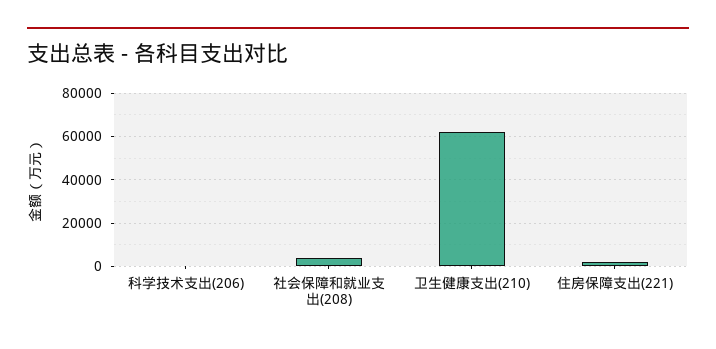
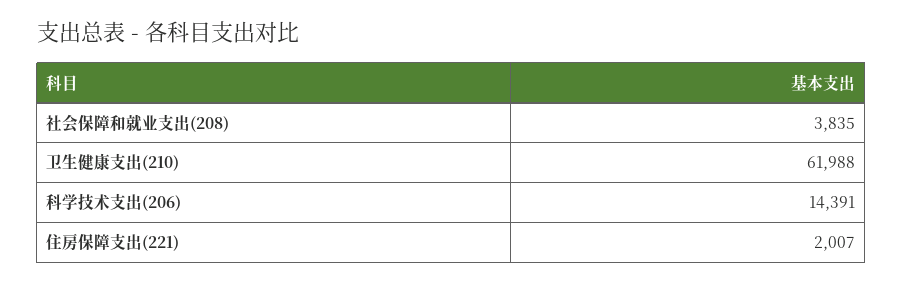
科学技术支出(206): 0 -> 14391

